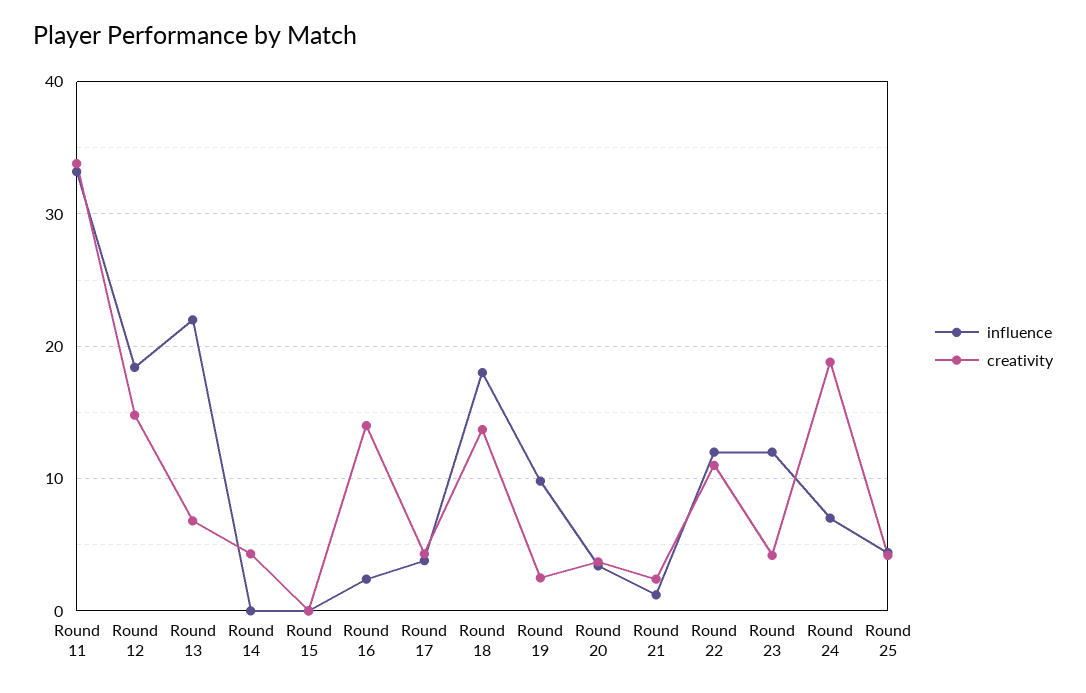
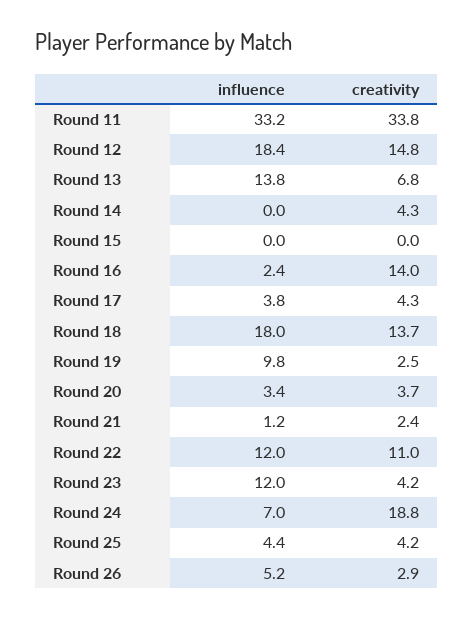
influence, Round 13: 22 -> 13.8
influence, Round 26: none -> 5.2
creativity, Round 26: none -> 2.9

